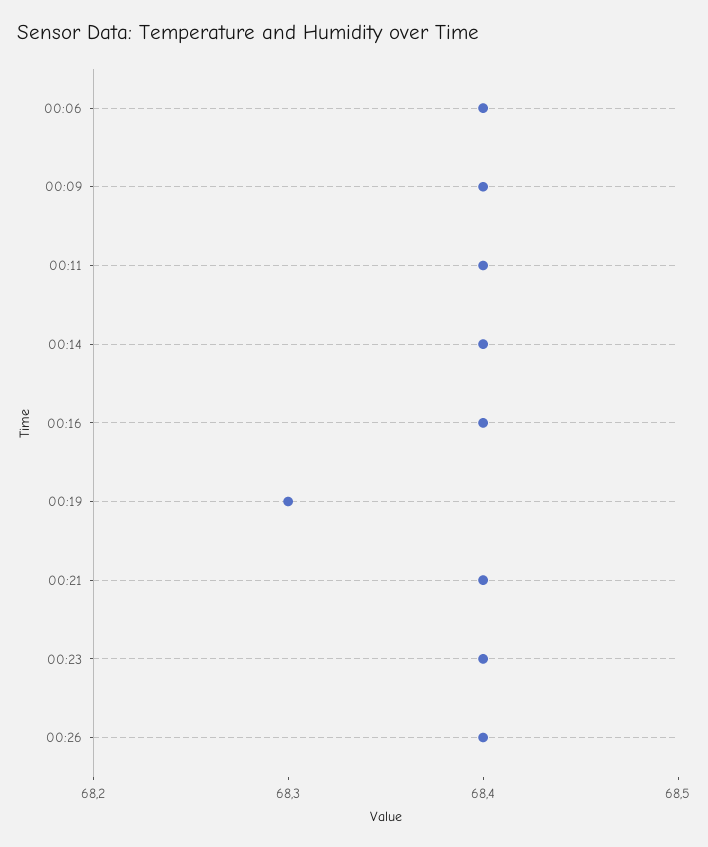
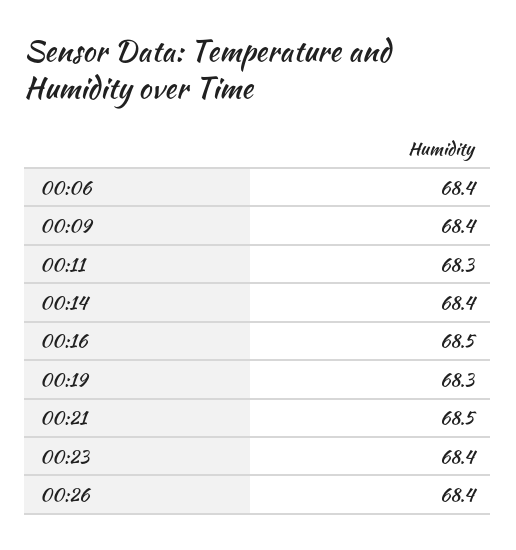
00:11: 68.4 -> 68.3
00:16: 68.4 -> 68.5
00:21: 68.4 -> 68.5

